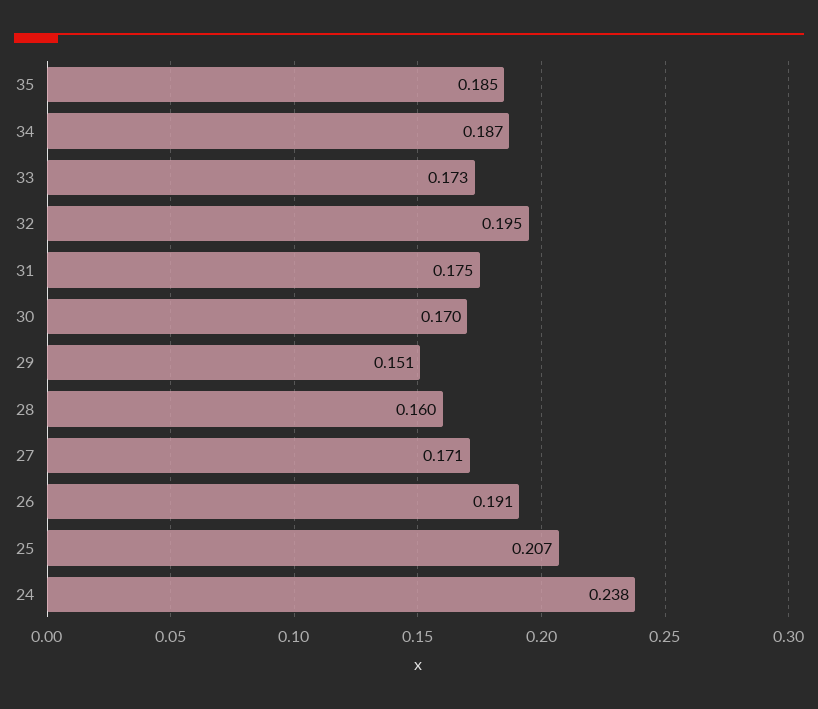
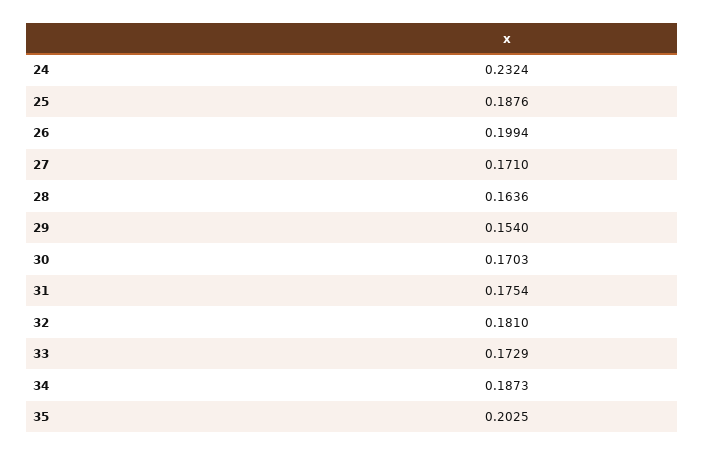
35: 0.185 -> 0.2025
32: 0.195 -> 0.181
29: 0.151 -> 0.154
28: 0.16 -> 0.1636
26: 0.191 -> 0.1994
25: 0.207 -> 0.1876
24: 0.238 -> 0.2324

